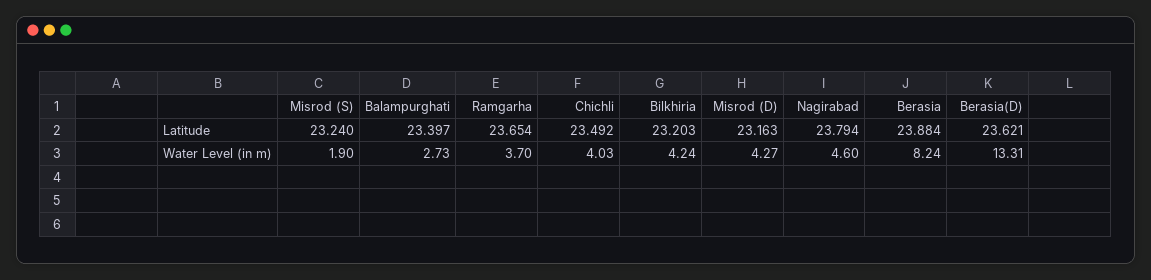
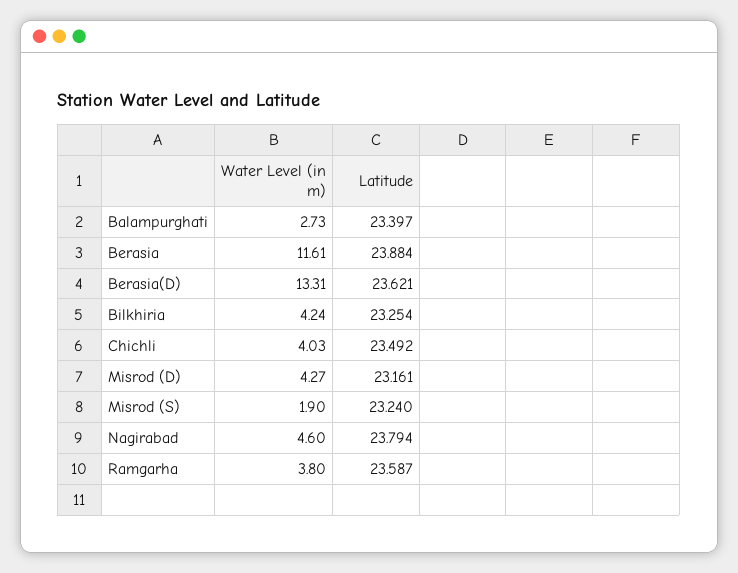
Ramgarha, Latitude: 23.654 -> 23.587
Bilkhiria, Latitude: 23.203 -> 23.254
Misrod (D), Latitude: 23.163 -> 23.161
Ramgarha, Water Level (in m): 3.7 -> 3.8
Berasia, Water Level (in m): 8.24 -> 11.61

